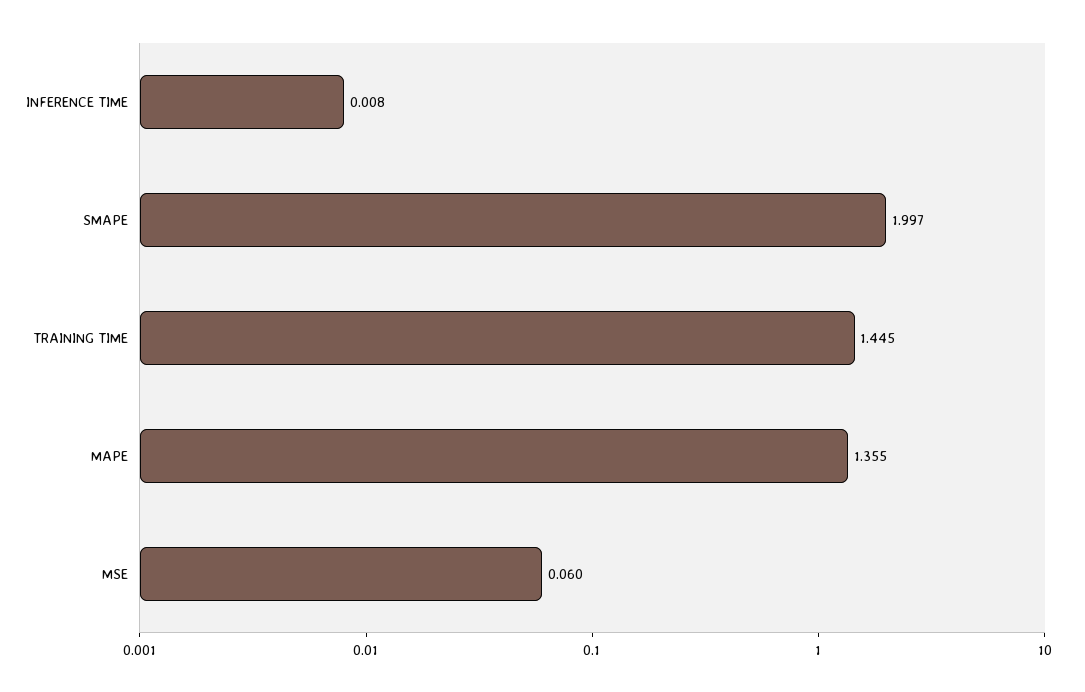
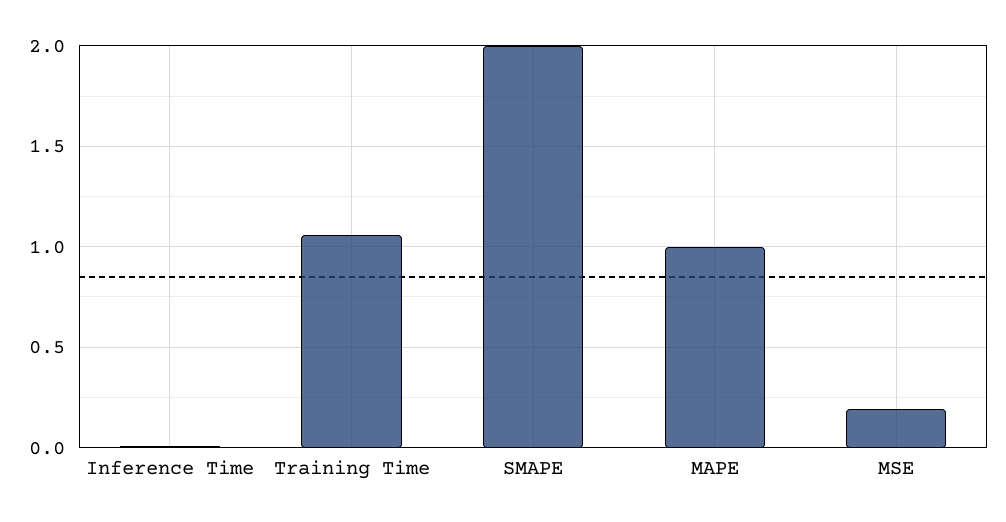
TRAINING TIME: 1.445 -> 1.05
MAPE: 1.355 -> 1
MSE: 0.06 -> 0.2

